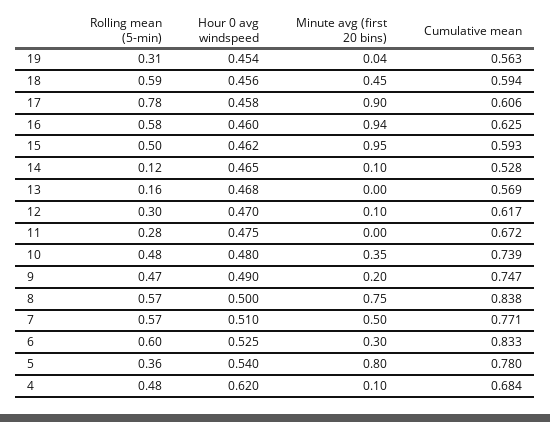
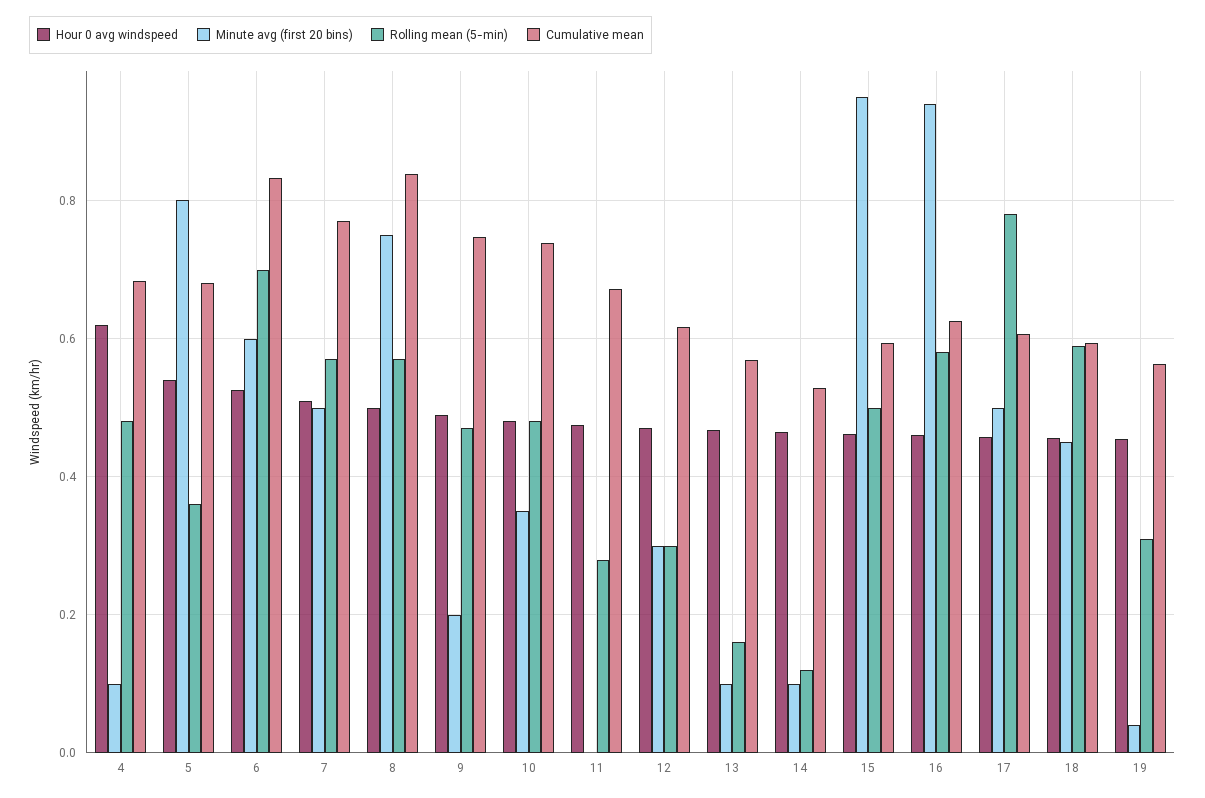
Minute avg (first 20 bins), 17: 0.9 -> 0.5
Minute avg (first 20 bins), 13: 0 -> 0.1
Minute avg (first 20 bins), 12: 0.1 -> 0.3
Rolling mean (5-min), 6: 0.6 -> 0.7
Minute avg (first 20 bins), 6: 0.3 -> 0.6
Cumulative mean, 5: 0.78 -> 0.68

